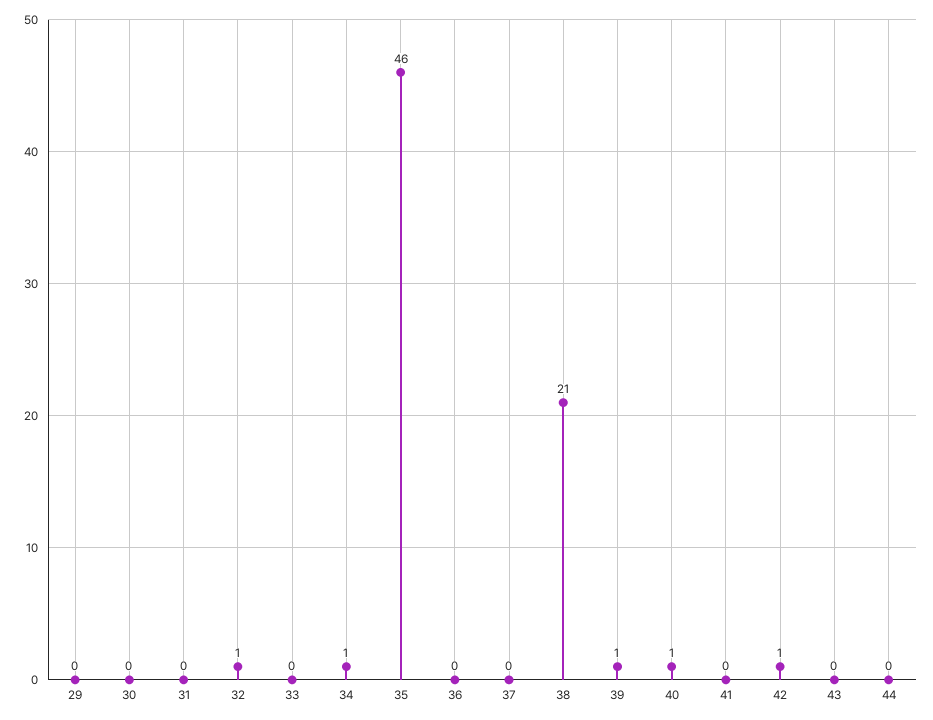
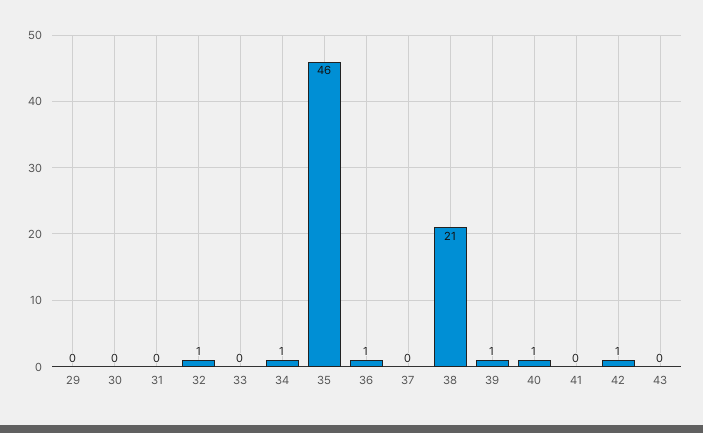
36: 0 -> 1
44: 0 -> none

